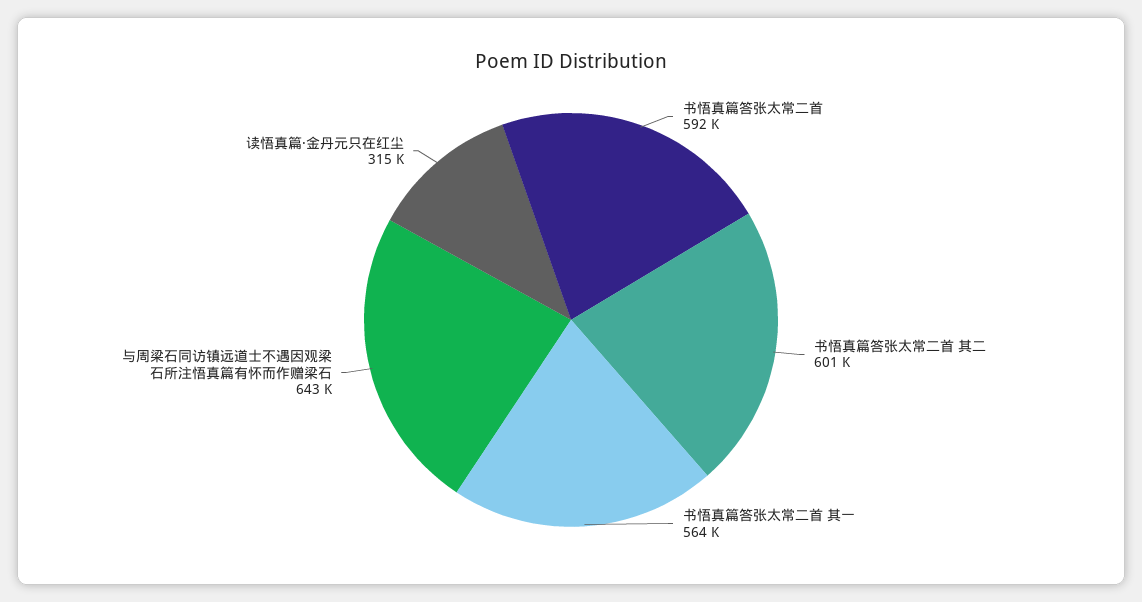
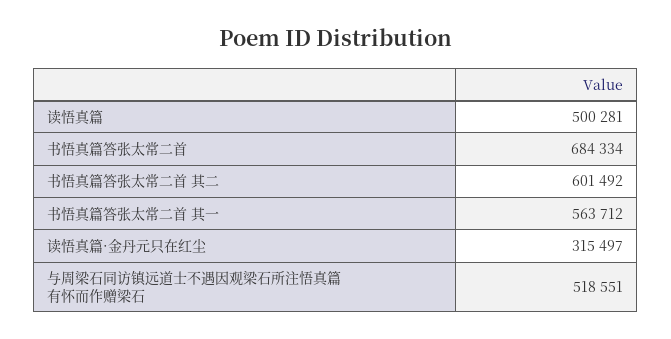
书悟真篇答张太常二首: 592000 -> 684334
与周梁石同访镇远道士不遇因观梁石所注悟真篇有怀而作赠梁石: 643000 -> 518551
读悟真篇: none -> 500281

